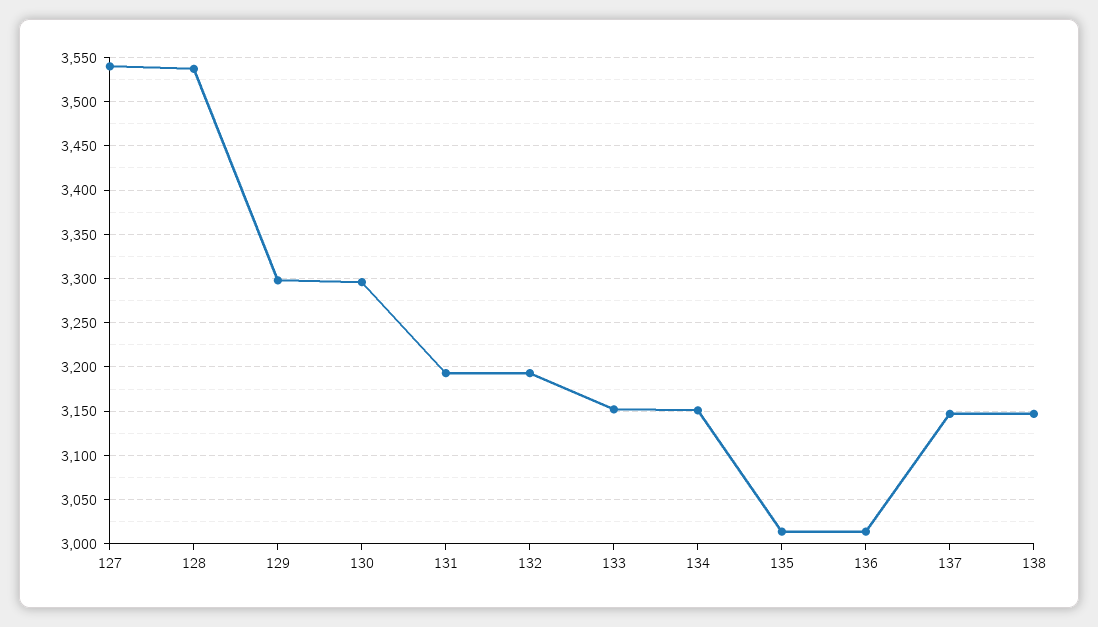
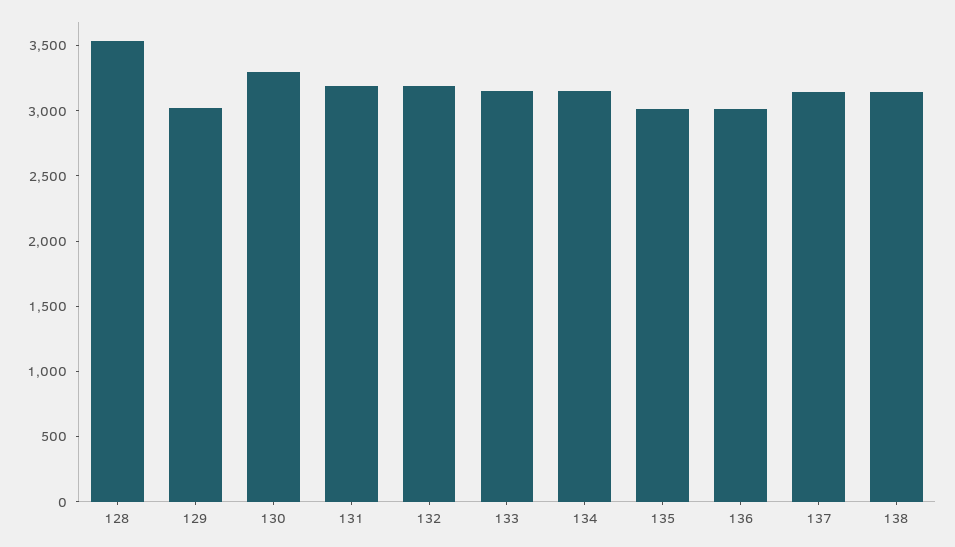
127: 3540 -> none
129: 3300 -> 3000

